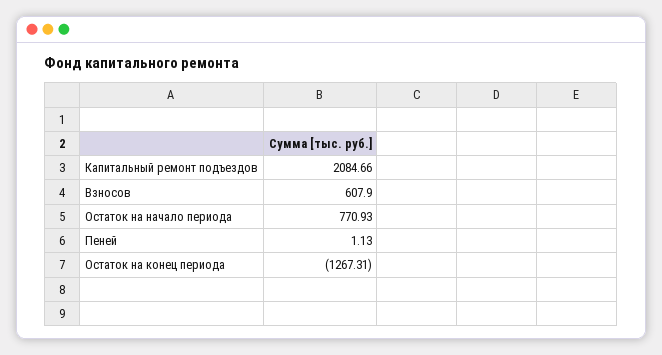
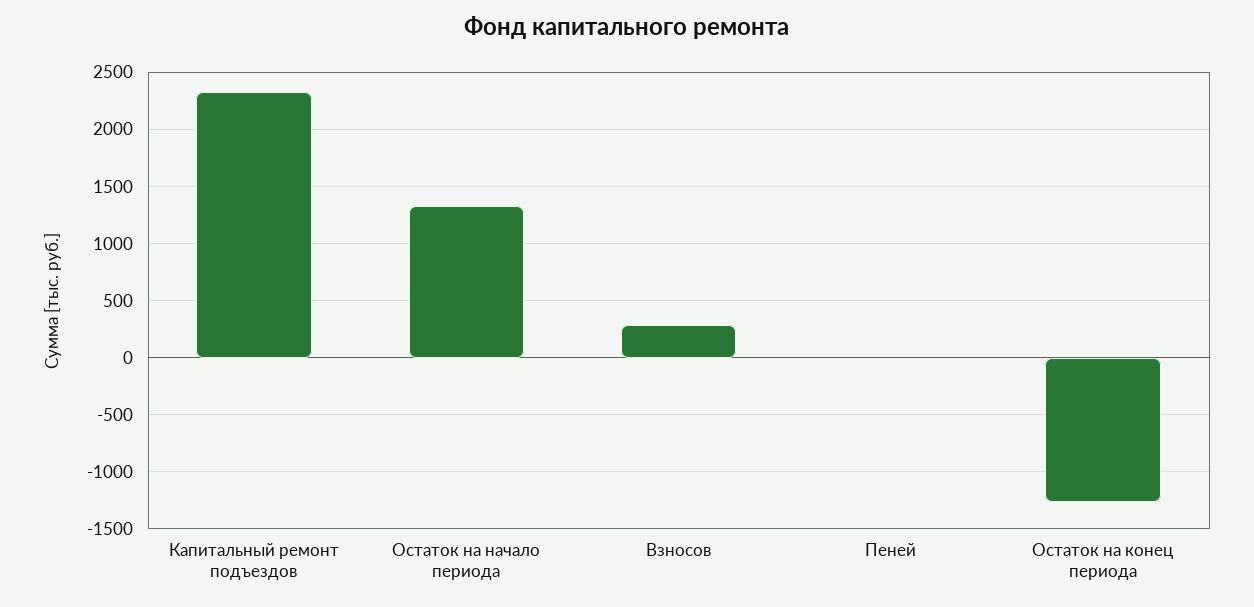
Капитальный ремонт подъездов: 2084.66 -> 2300
Взносов: 607.9 -> 300
Остаток на начало периода: 770.93 -> 1300

